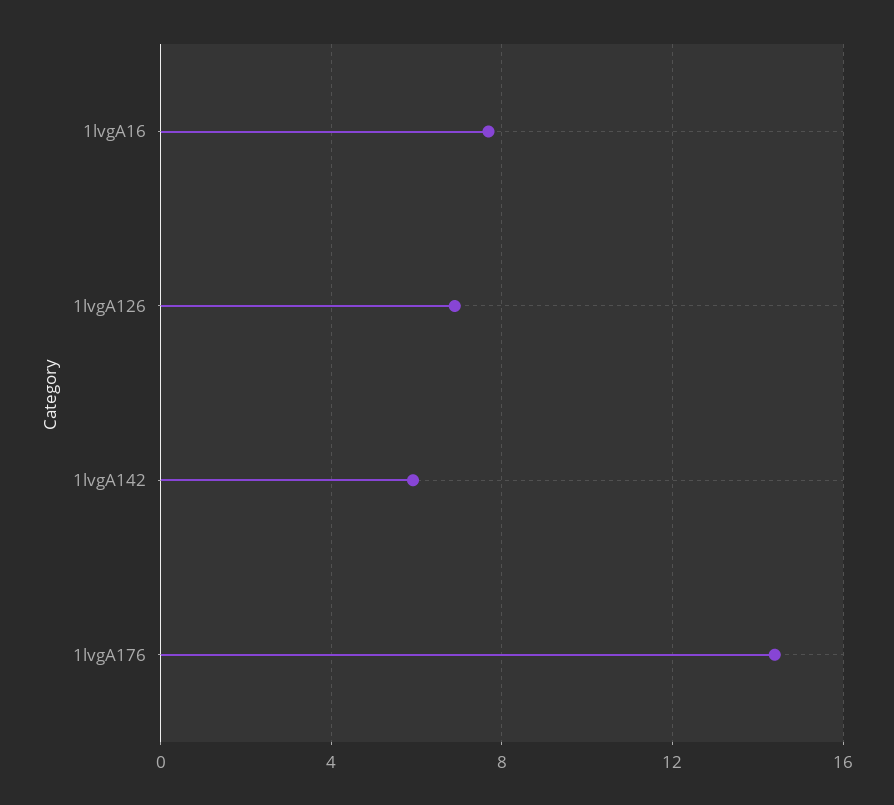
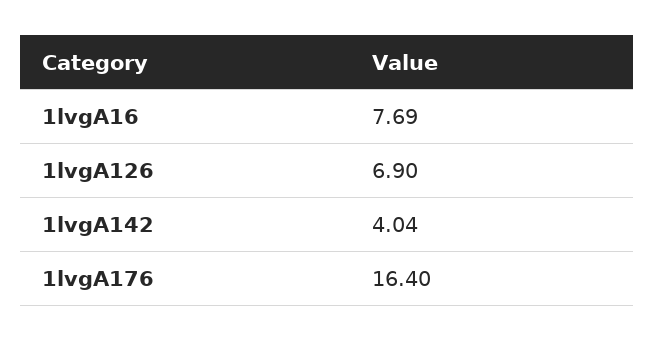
1lvgA142: 6 -> 4.04
1lvgA176: 14.5 -> 16.4

